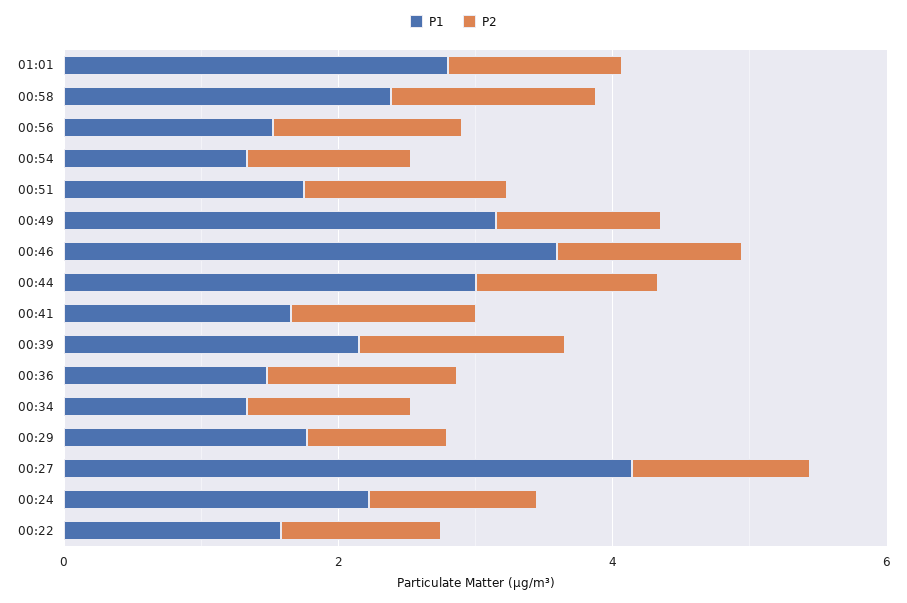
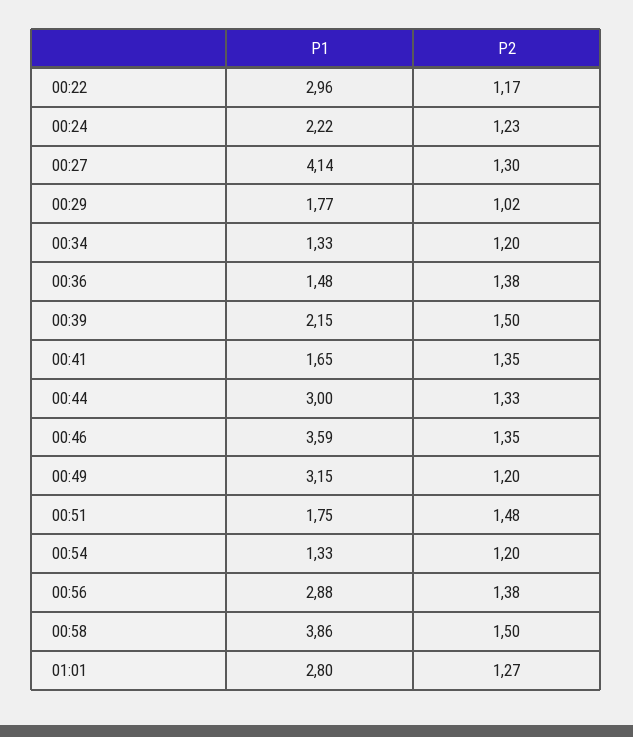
P1, 00:58: 2.5 -> 3.86
P1, 00:56: 1.5 -> 2.88
P1, 00:22: 1.5 -> 2.96

